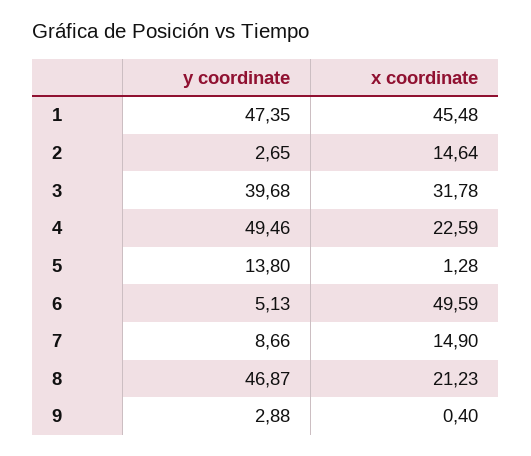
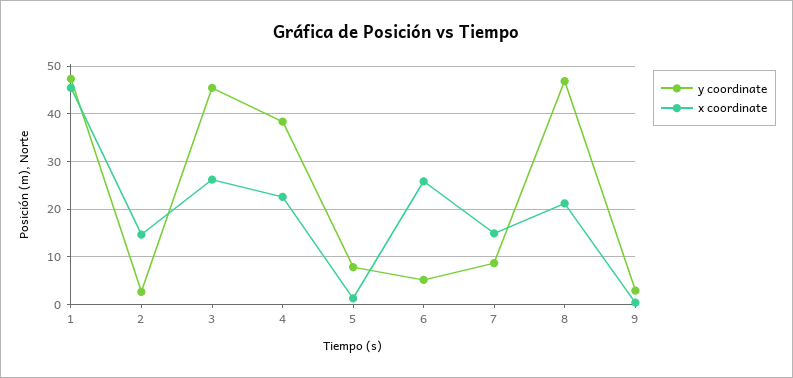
y coordinate, 3: 39.68 -> 46
x coordinate, 3: 31.78 -> 26
y coordinate, 4: 49.46 -> 38
y coordinate, 5: 13.8 -> 8
x coordinate, 6: 49.59 -> 26

